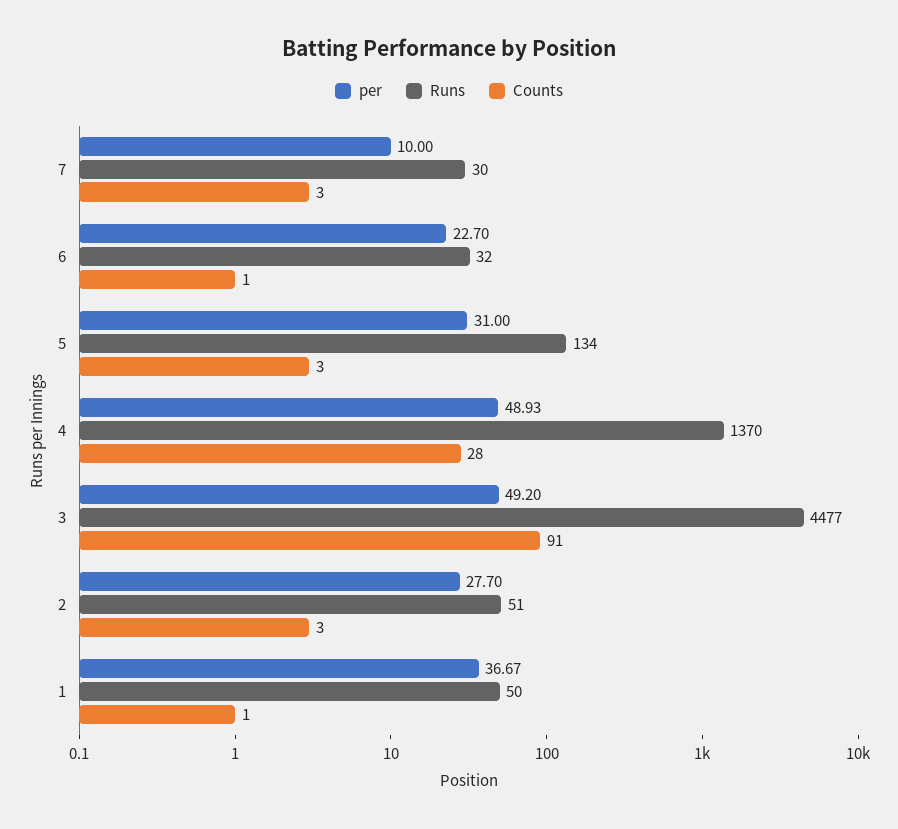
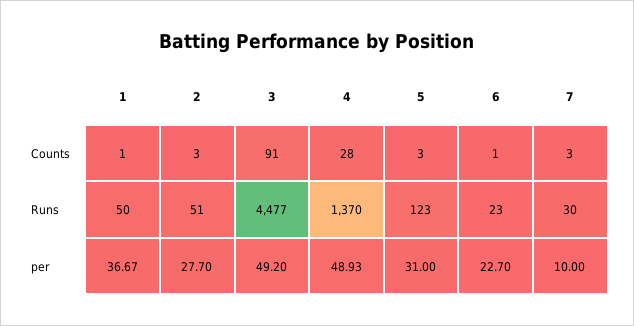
Runs, 6: 32 -> 23
Runs, 5: 134 -> 123

